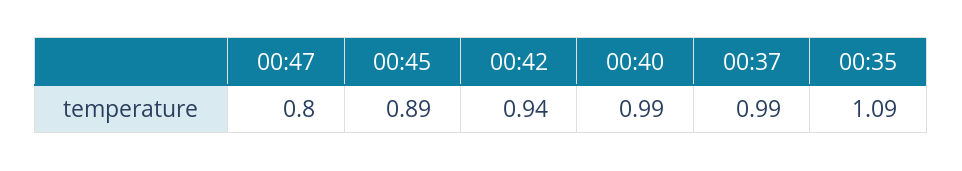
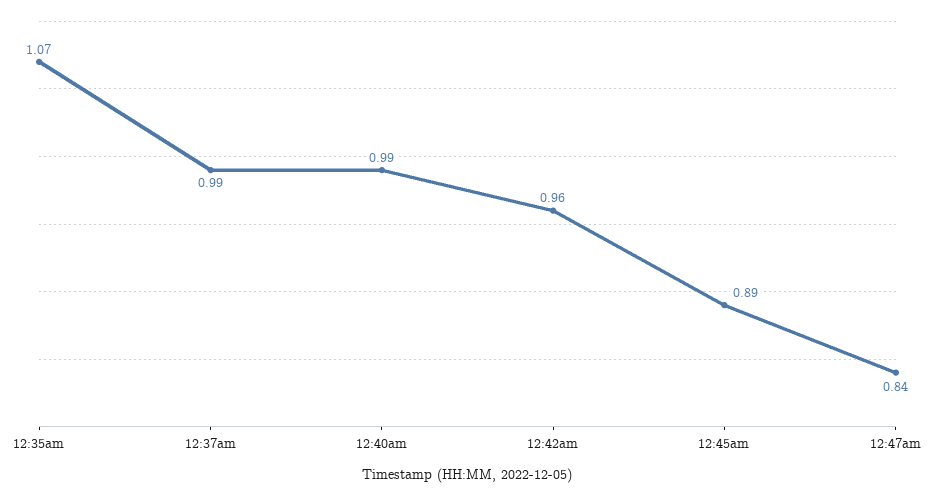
00:47: 0.8 -> 0.84
00:42: 0.94 -> 0.96
00:35: 1.09 -> 1.07

